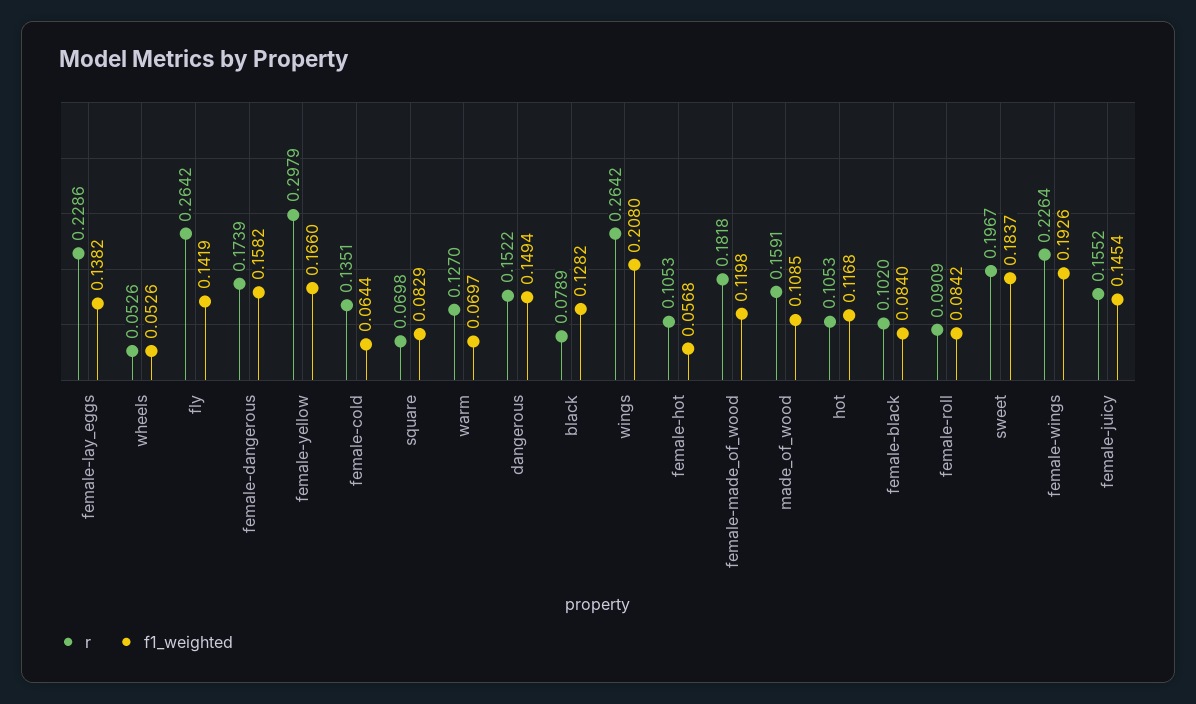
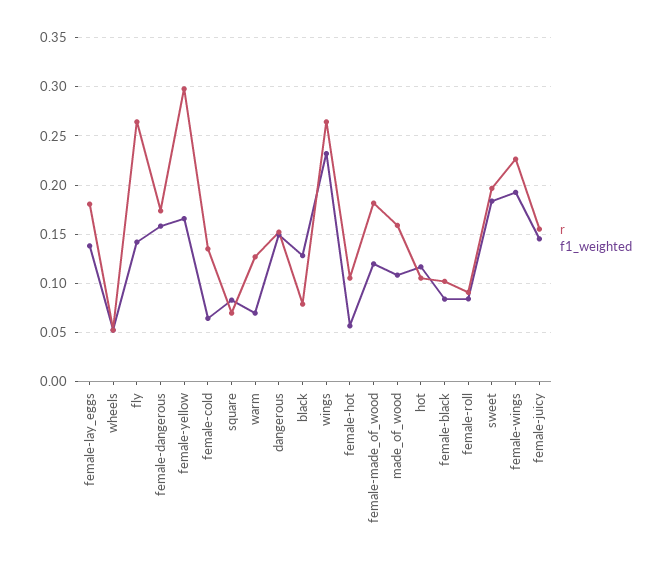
r, female-lay_eggs: 0.2286 -> 0.18
f1_weighted, wings: 0.208 -> 0.23

